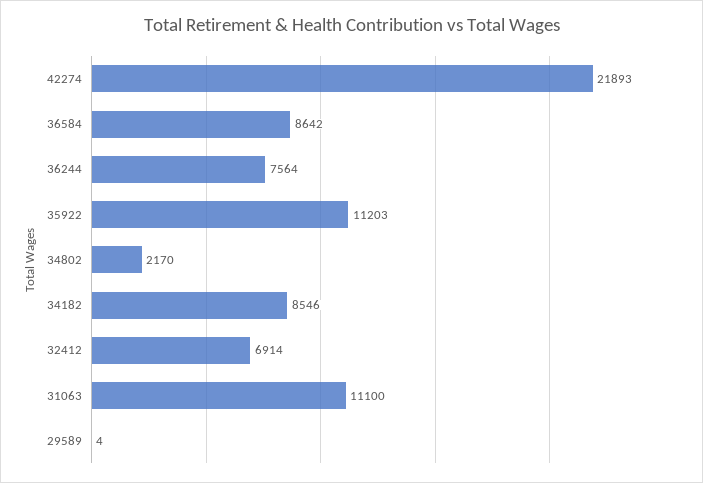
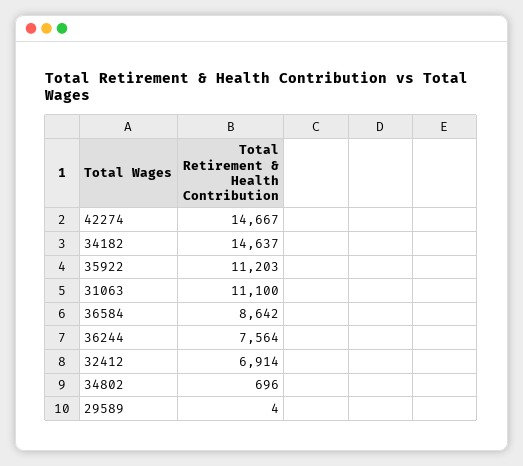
42274: 21893 -> 14667
34802: 2170 -> 696
34182: 8546 -> 14637

